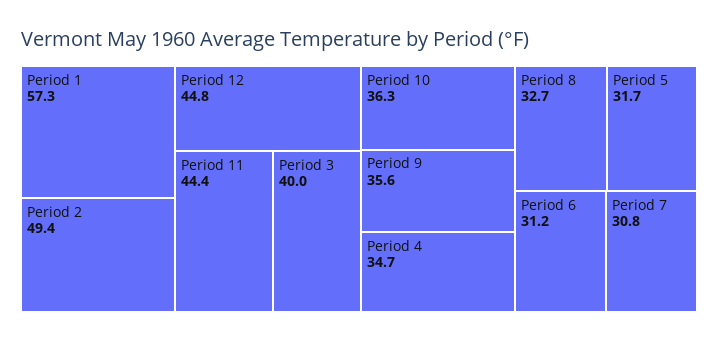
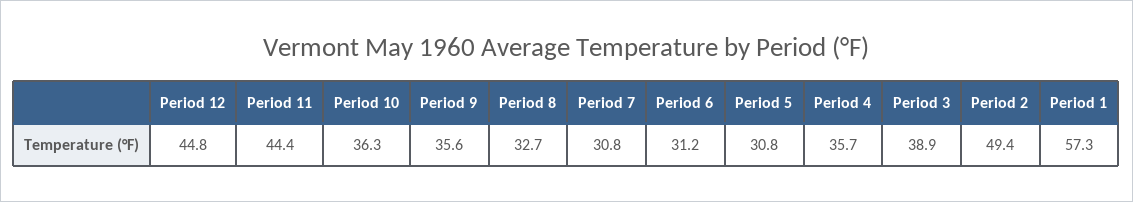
Period 3: 40 -> 38.9
Period 4: 34.7 -> 35.7
Period 5: 31.7 -> 30.8

